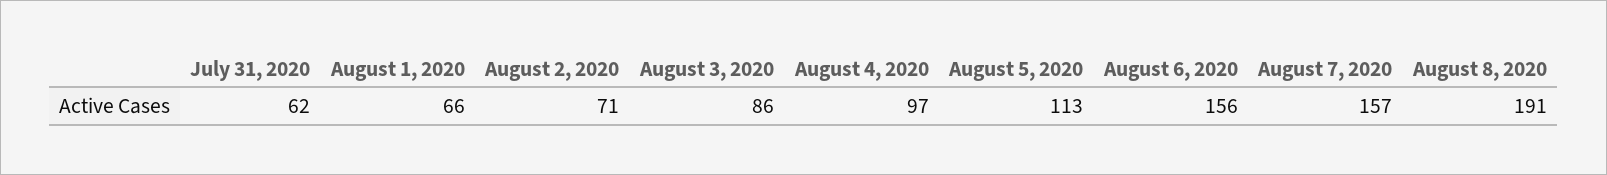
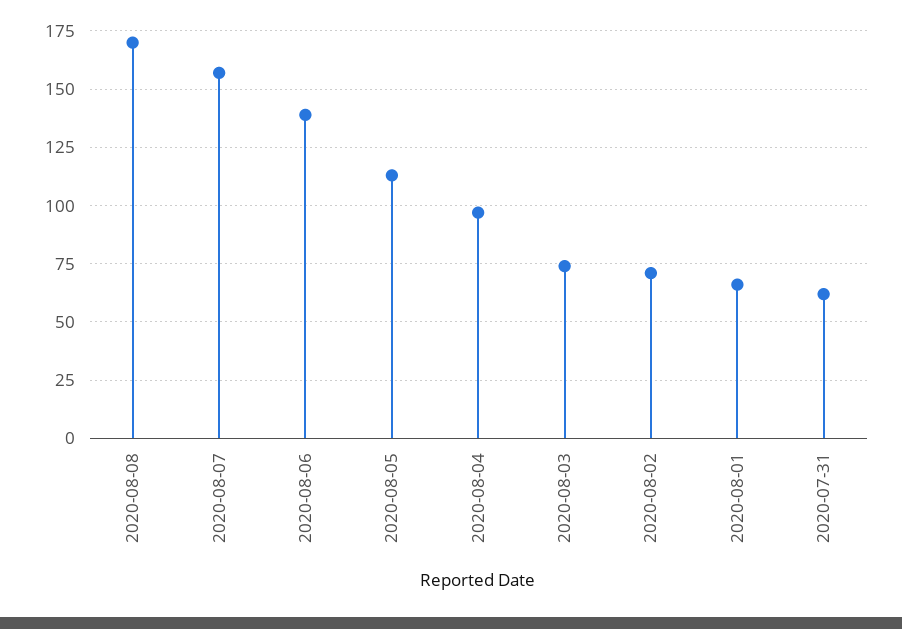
August 3, 2020: 86 -> 75
August 6, 2020: 156 -> 140
August 8, 2020: 191 -> 170

